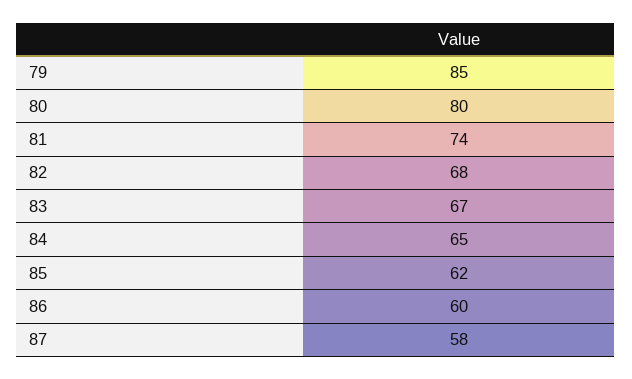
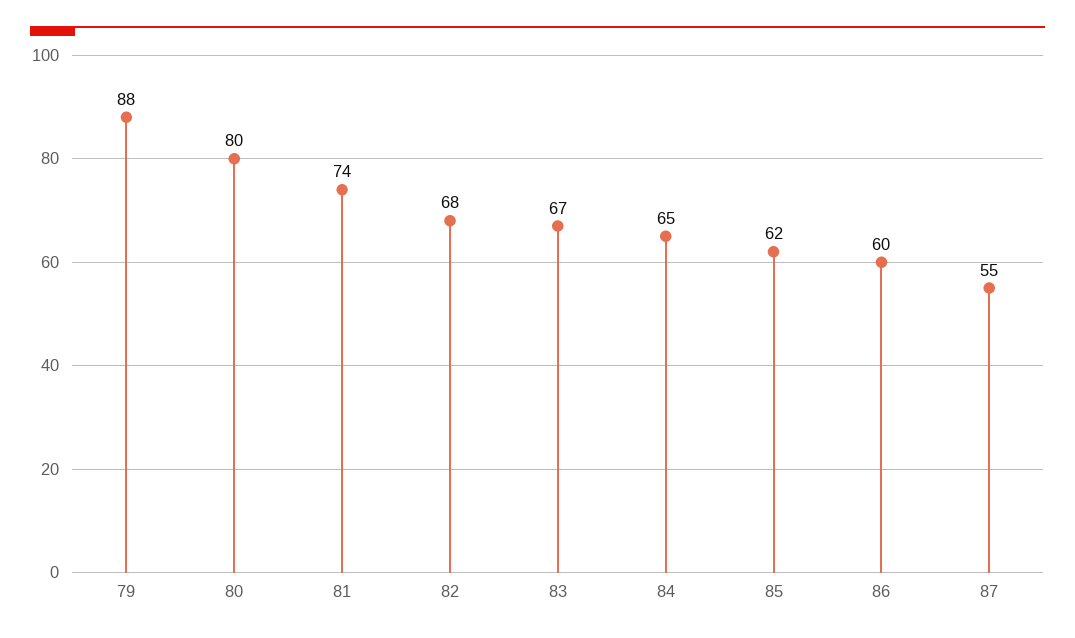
79: 85 -> 88
87: 58 -> 55

